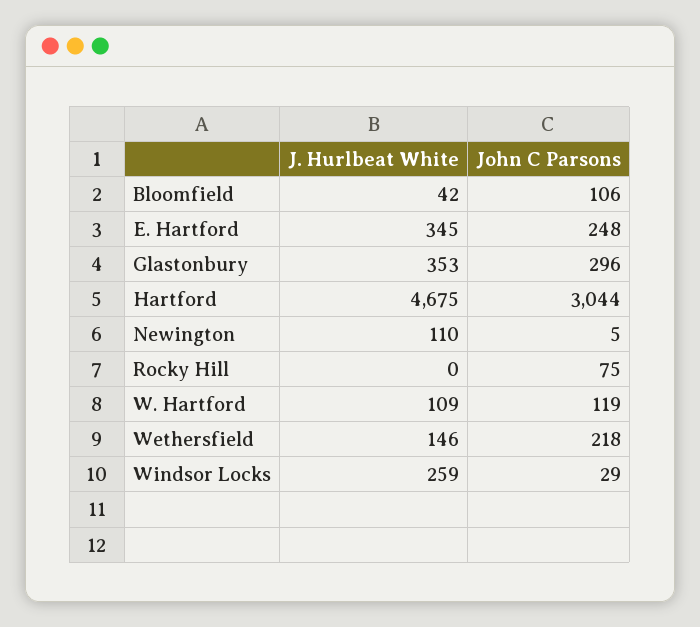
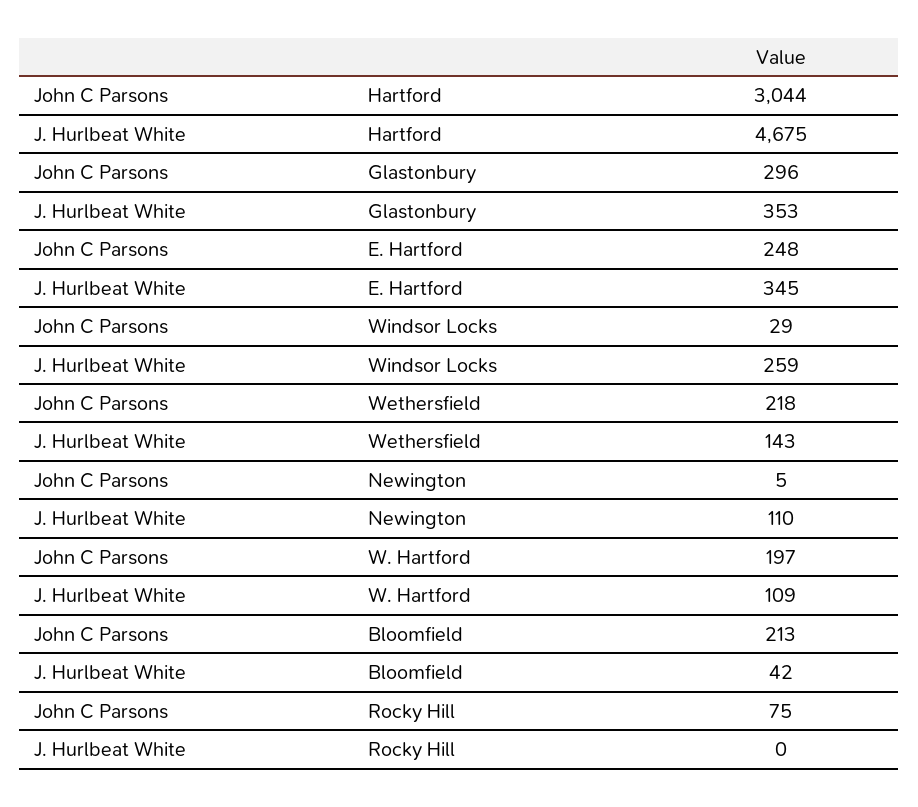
John C Parsons, Bloomfield: 106 -> 213
John C Parsons, W. Hartford: 119 -> 197
J. Hurlbeat White, Wethersfield: 146 -> 143

